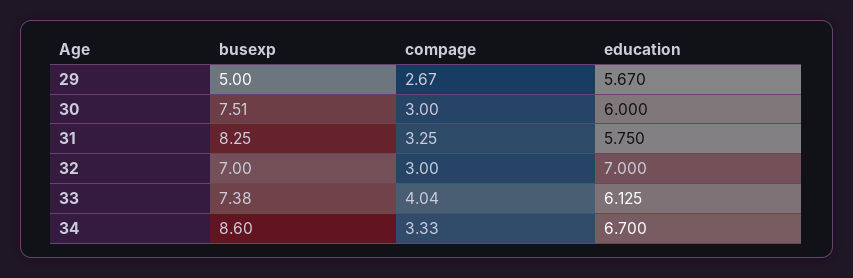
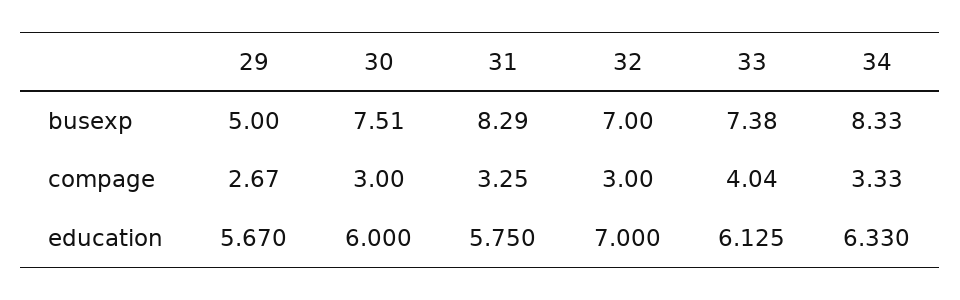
busexp, 31: 8.25 -> 8.29
busexp, 34: 8.6 -> 8.33
education, 34: 6.7 -> 6.33

